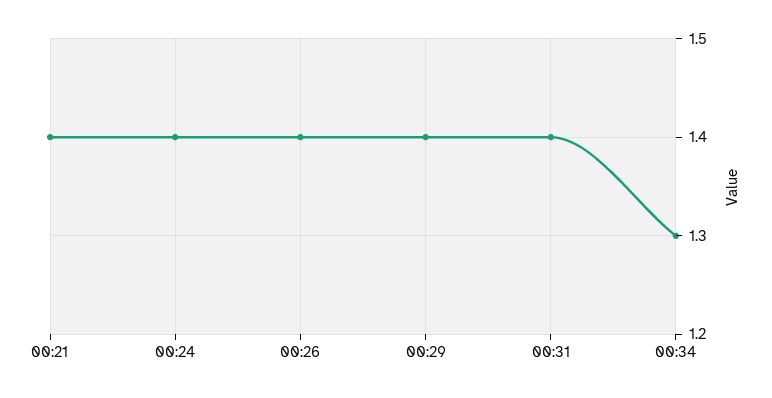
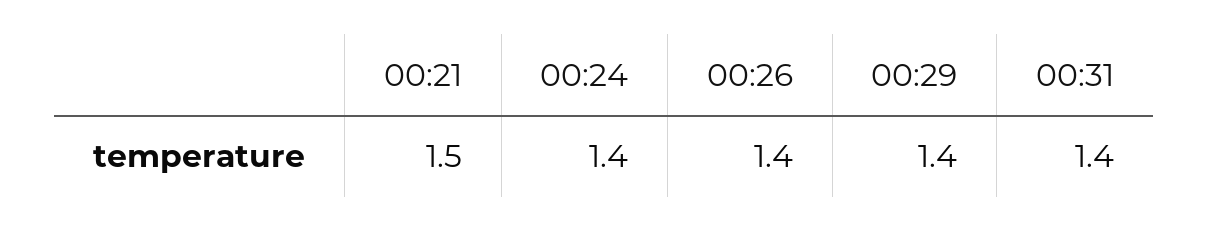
00:21: 1.4 -> 1.5
00:34: 1.3 -> none

